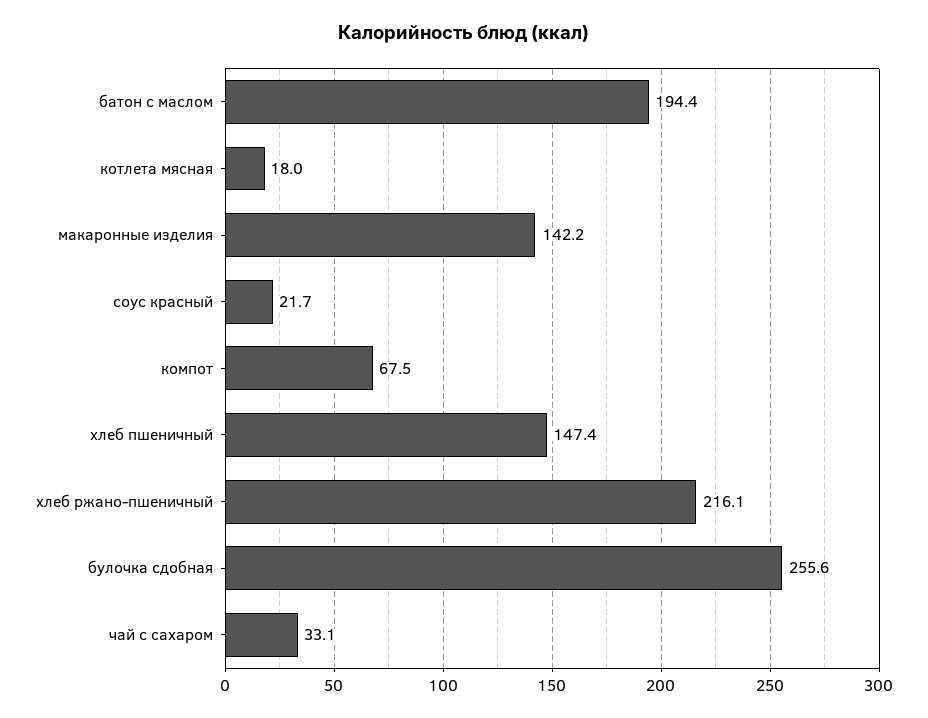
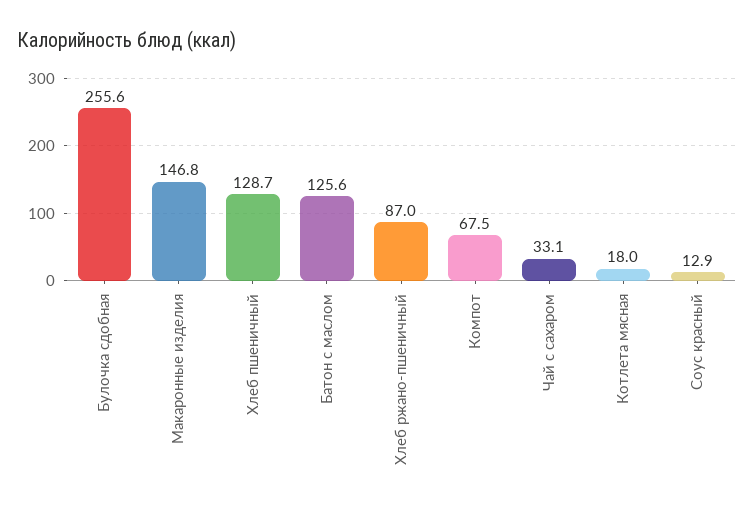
батон с маслом: 194.4 -> 125.6
макаронные изделия: 142.2 -> 146.8
соус красный: 21.7 -> 12.9
хлеб пшеничный: 147.4 -> 128.7
хлеб ржано-пшеничный: 216.1 -> 87

